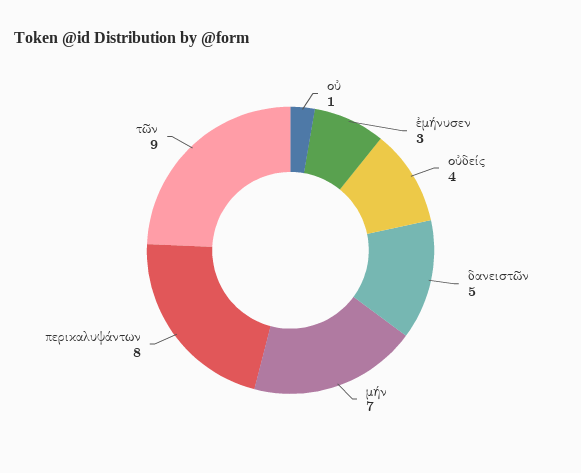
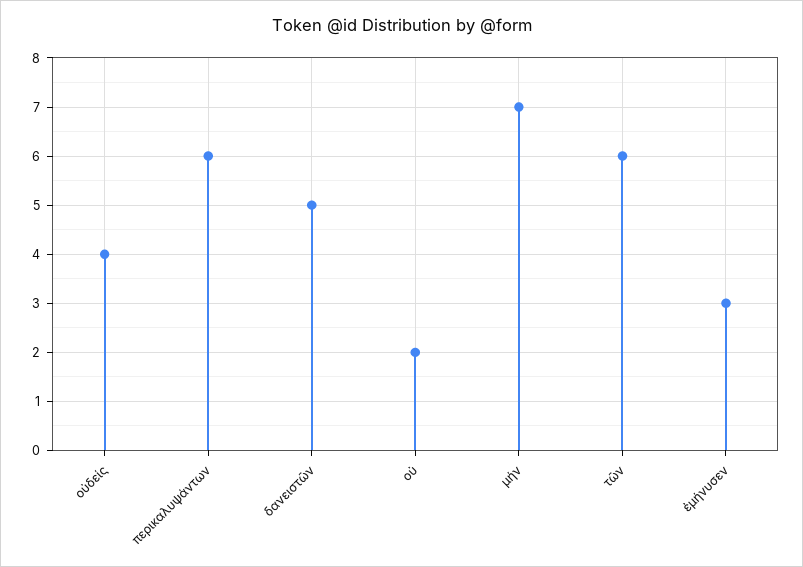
οὐ: 1 -> 2
περικαλυψάντων: 8 -> 6
τῶν: 9 -> 6

